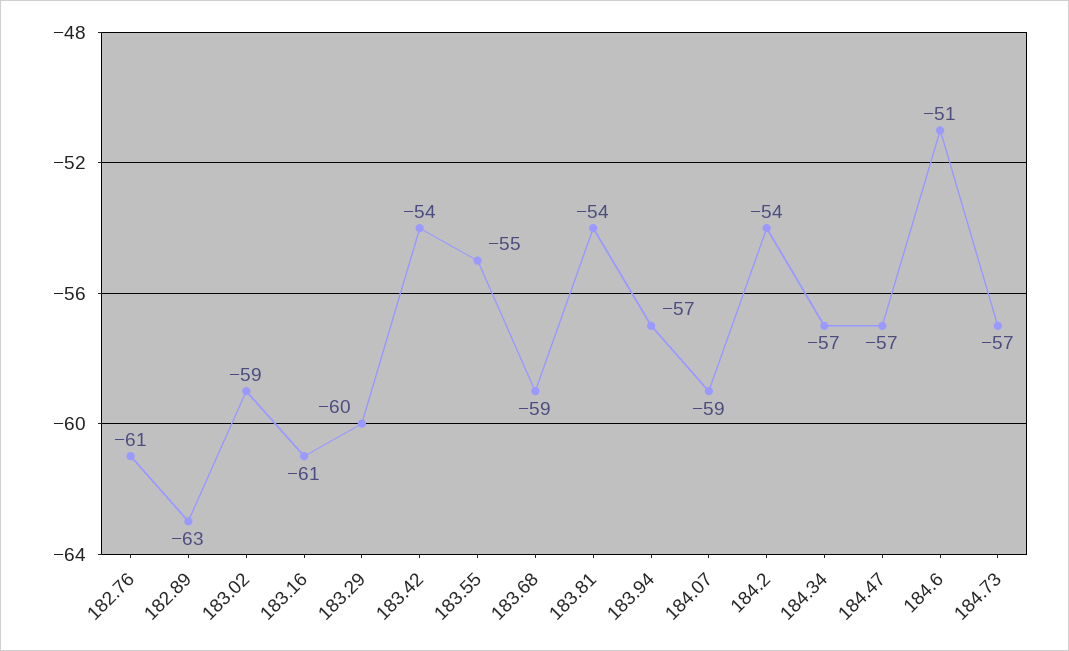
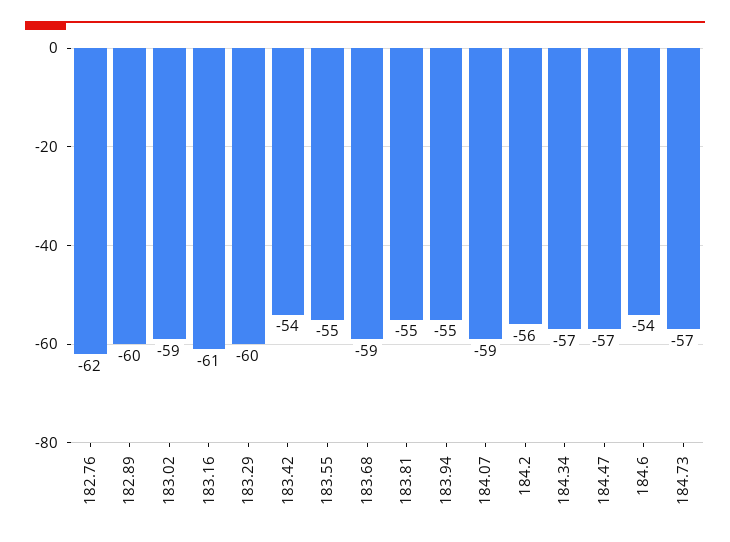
182.76: -61 -> -62
182.89: -63 -> -60
183.81: -54 -> -55
183.94: -57 -> -55
184.2: -54 -> -56
184.6: -51 -> -54

